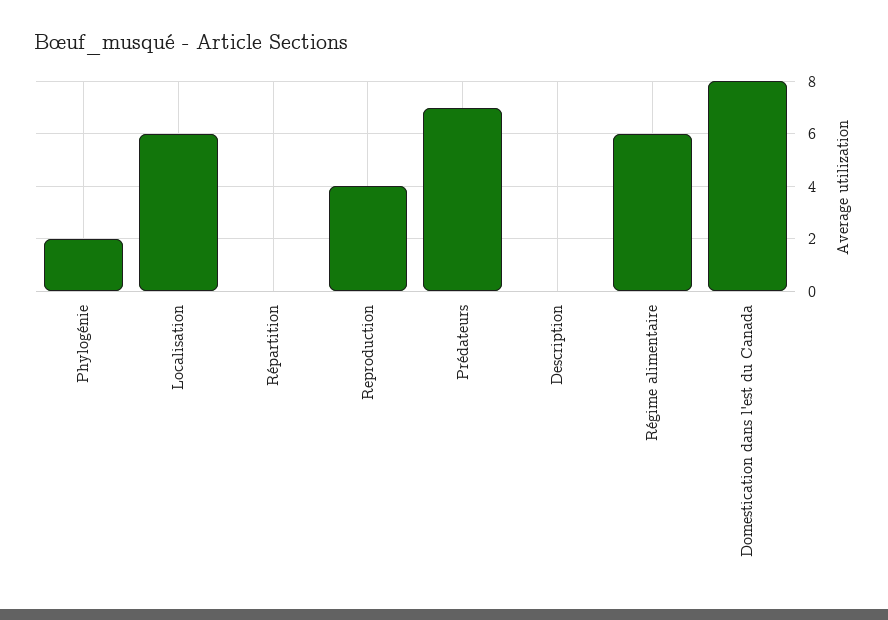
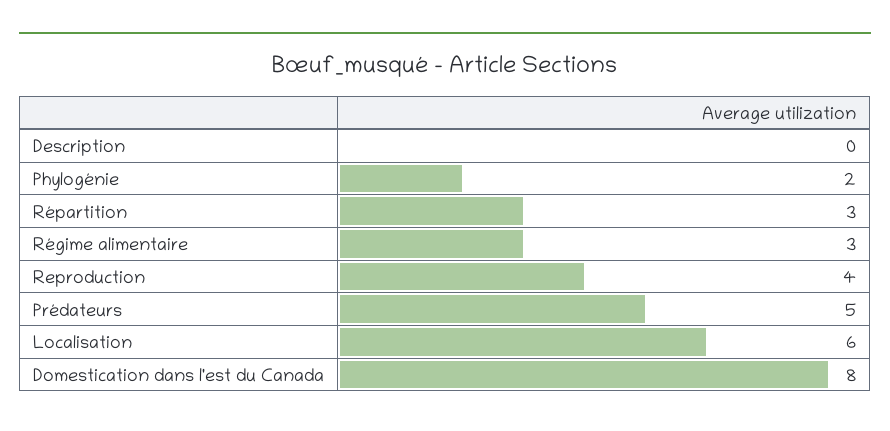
Répartition: 0 -> 3
Prédateurs: 7 -> 5
Régime alimentaire: 6 -> 3

